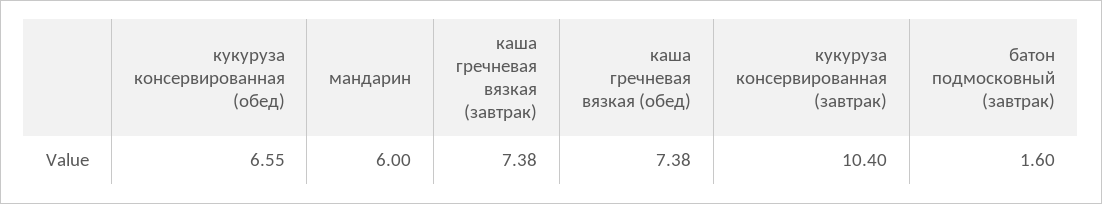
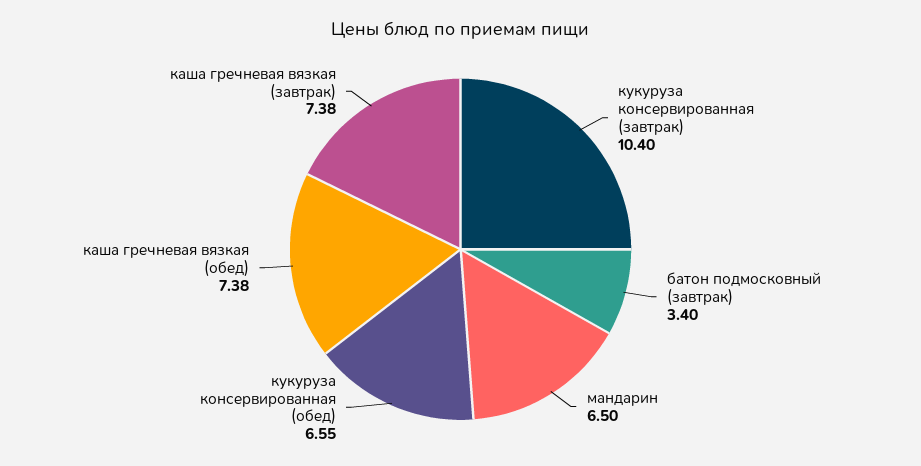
мандарин: 6 -> 6.5
батон подмосковный (завтрак): 1.6 -> 3.4

